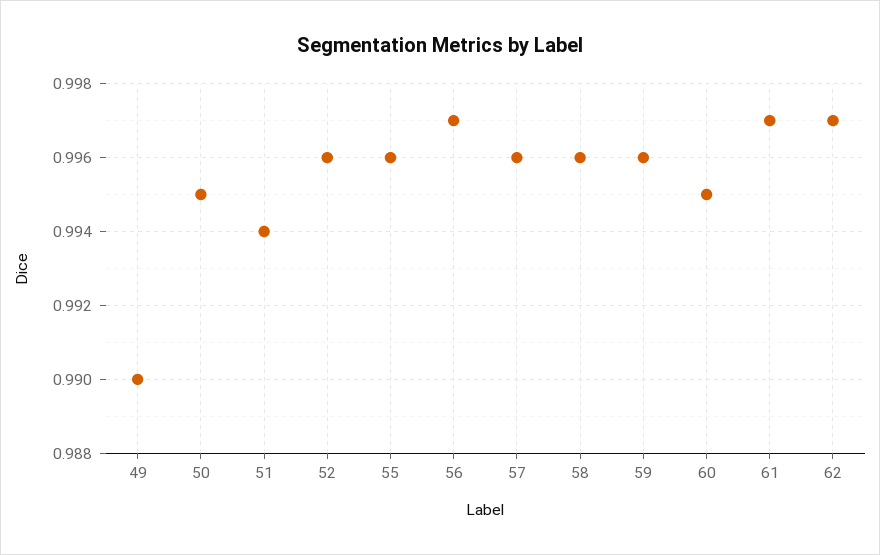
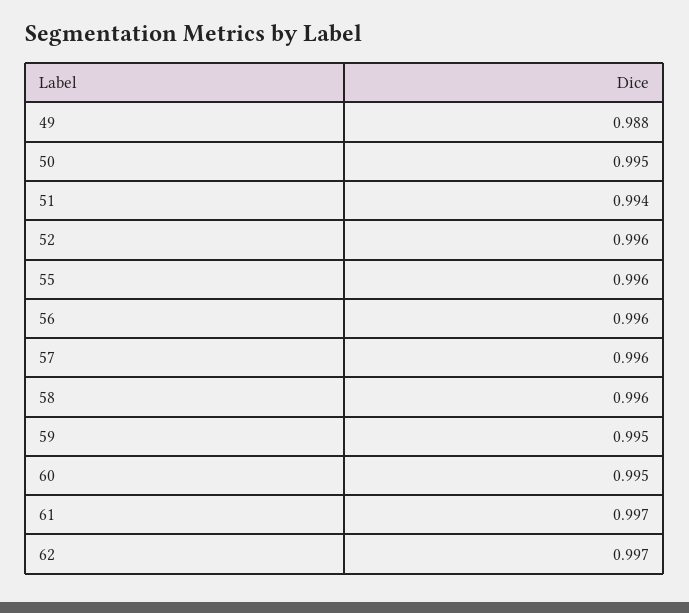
49: 0.99 -> 0.988
56: 0.997 -> 0.996
59: 0.996 -> 0.995

